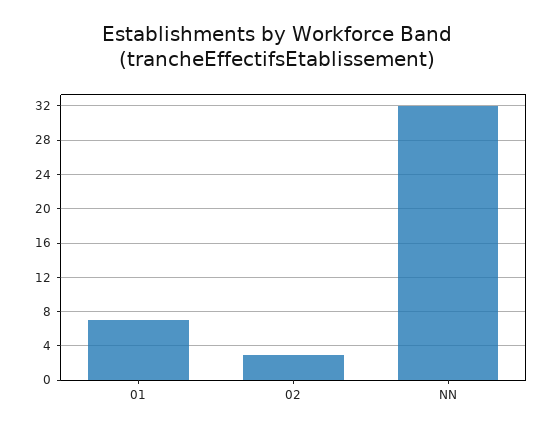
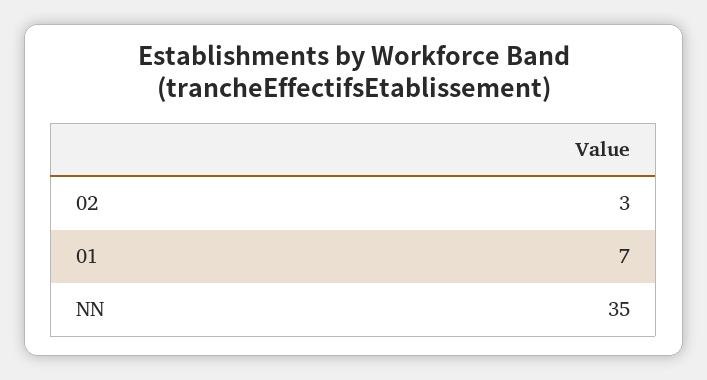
NN: 32 -> 35

